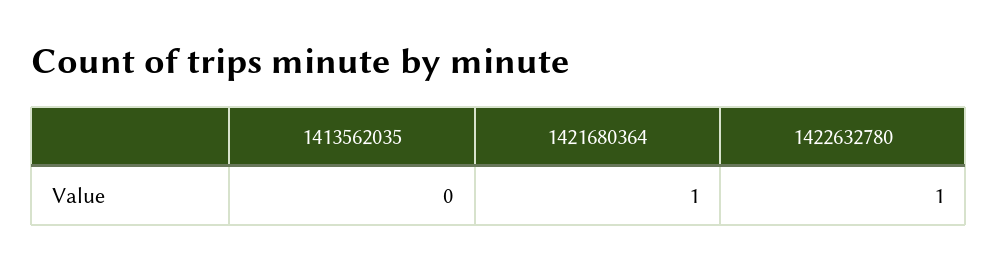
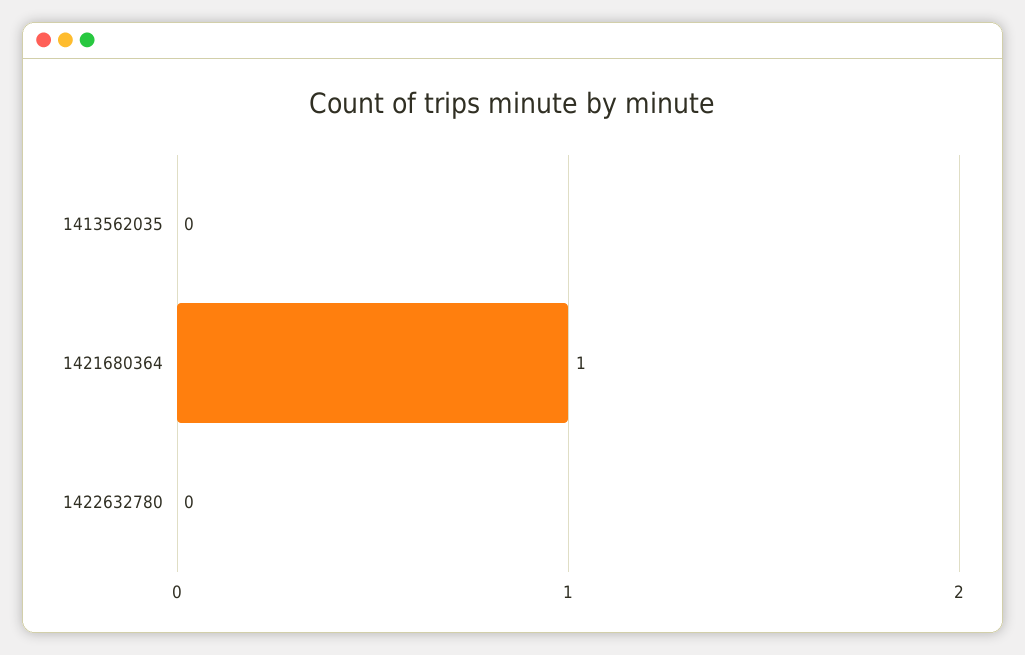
1422632780: 1 -> 0

